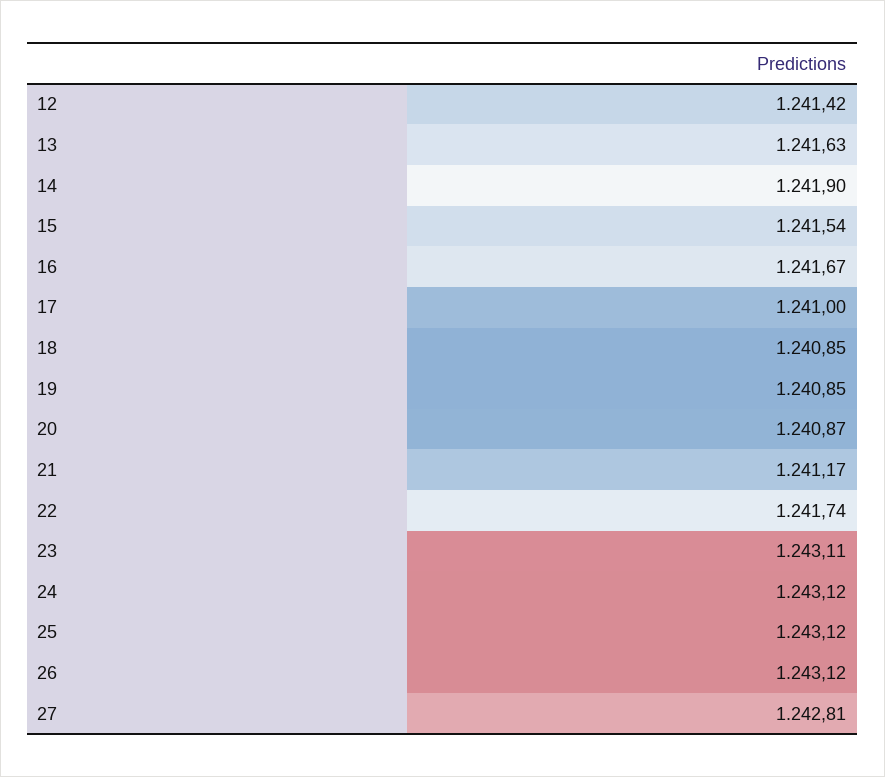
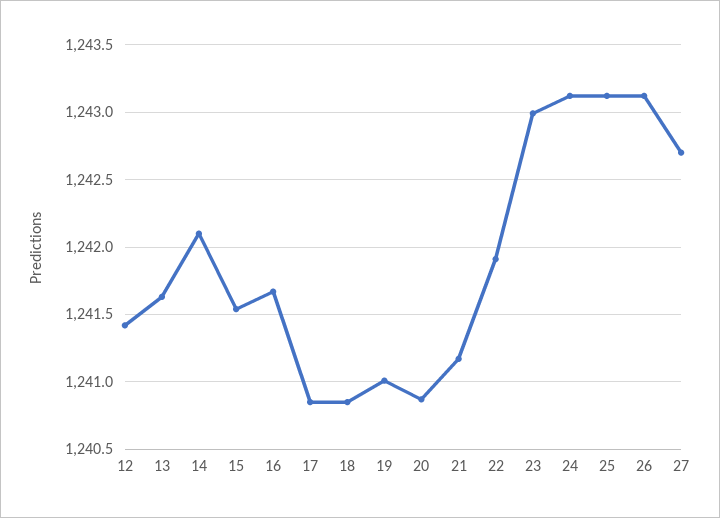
14: 1241.9 -> 1242.1
17: 1241 -> 1240.85
19: 1240.85 -> 1241
22: 1241.74 -> 1241.9
23: 1243.11 -> 1243
27: 1242.81 -> 1242.7

